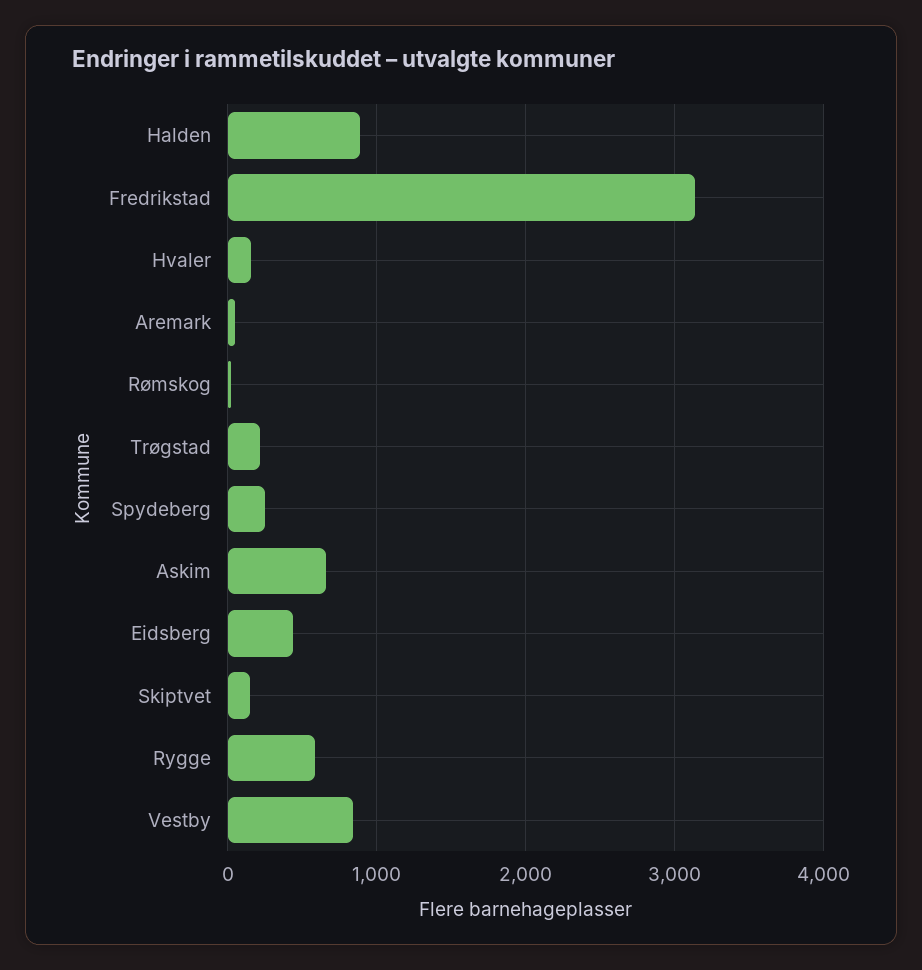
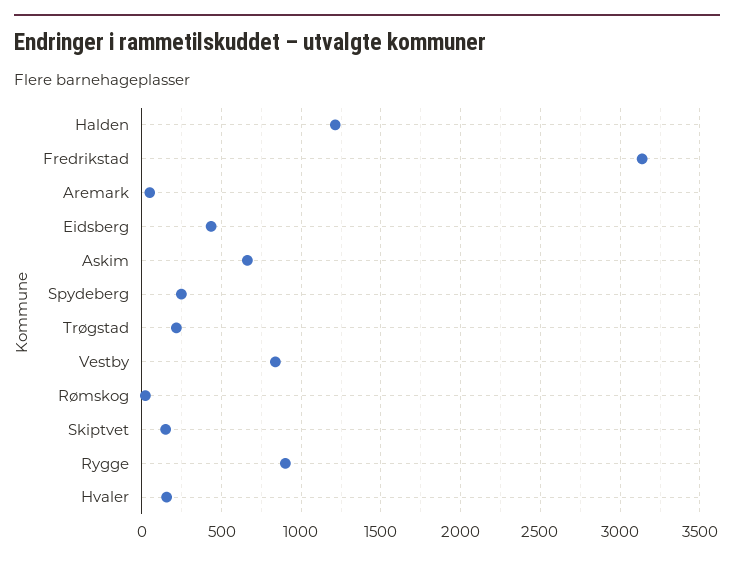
Halden: 900 -> 1200
Rygge: 600 -> 900

